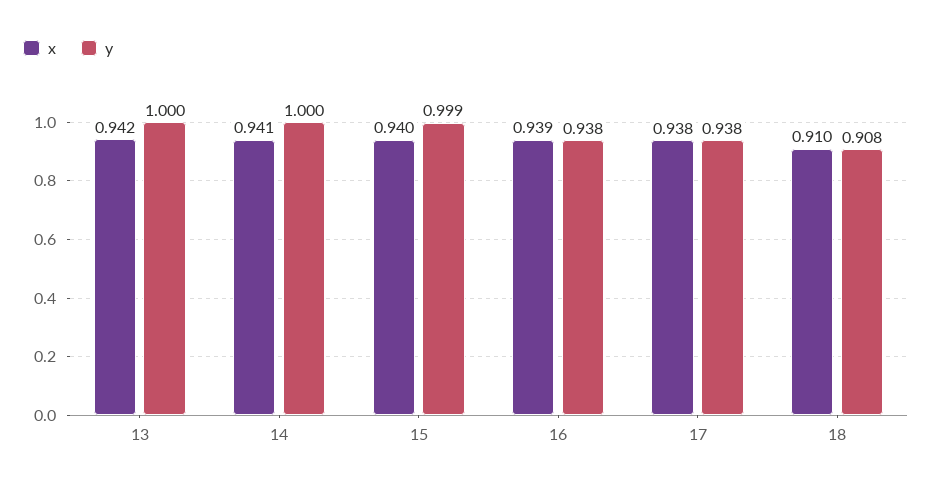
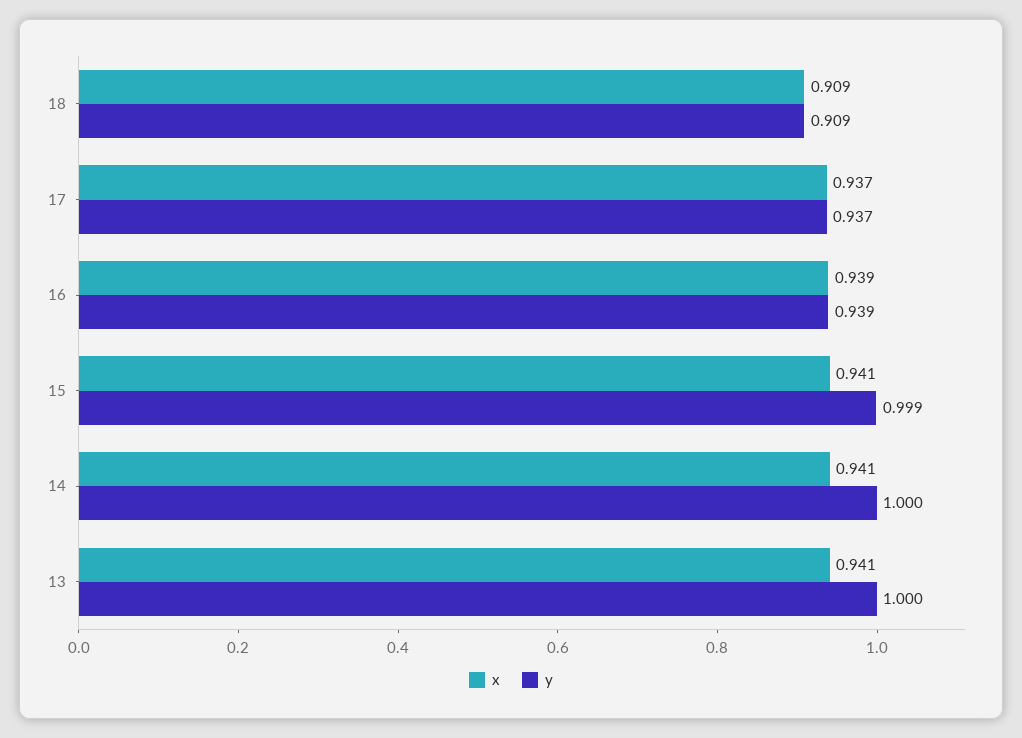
x, 13: 0.942 -> 0.941
x, 15: 0.94 -> 0.941
y, 16: 0.938 -> 0.939
x, 17: 0.938 -> 0.937
y, 17: 0.938 -> 0.937
x, 18: 0.91 -> 0.909
y, 18: 0.908 -> 0.909

